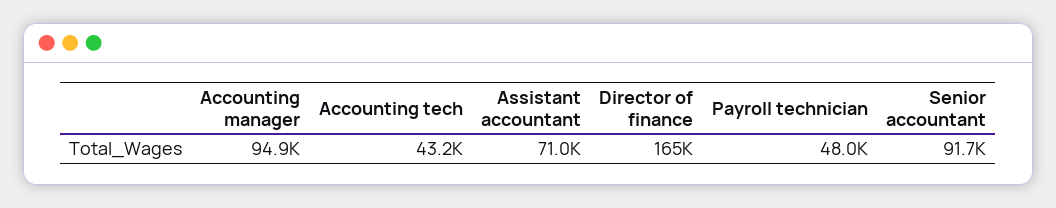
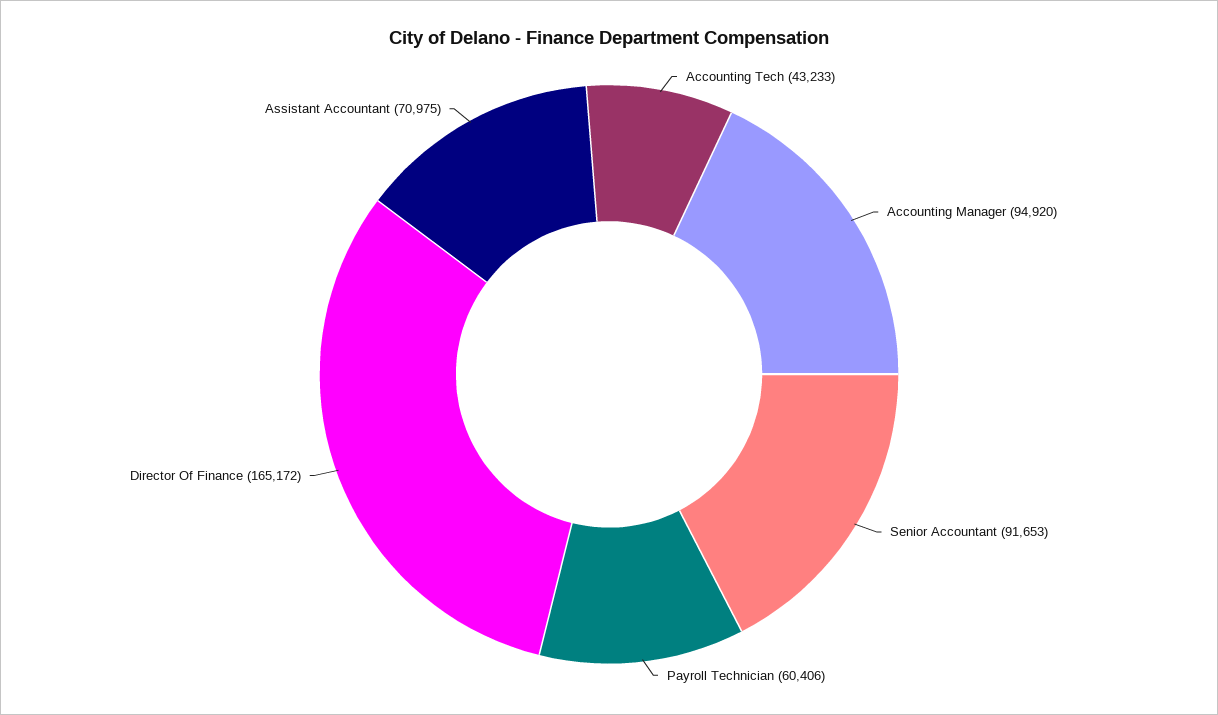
Payroll technician: 48000 -> 60406

